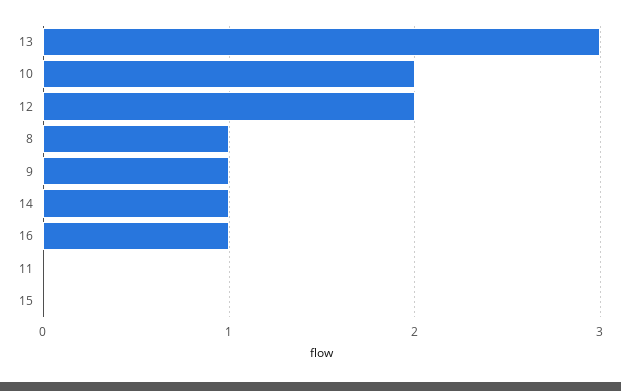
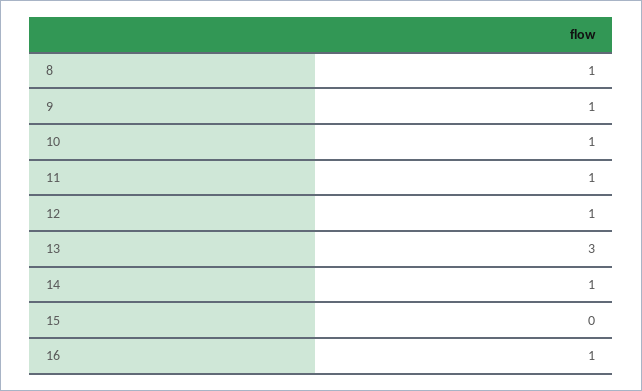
10: 2 -> 1
12: 2 -> 1
11: 0 -> 1

